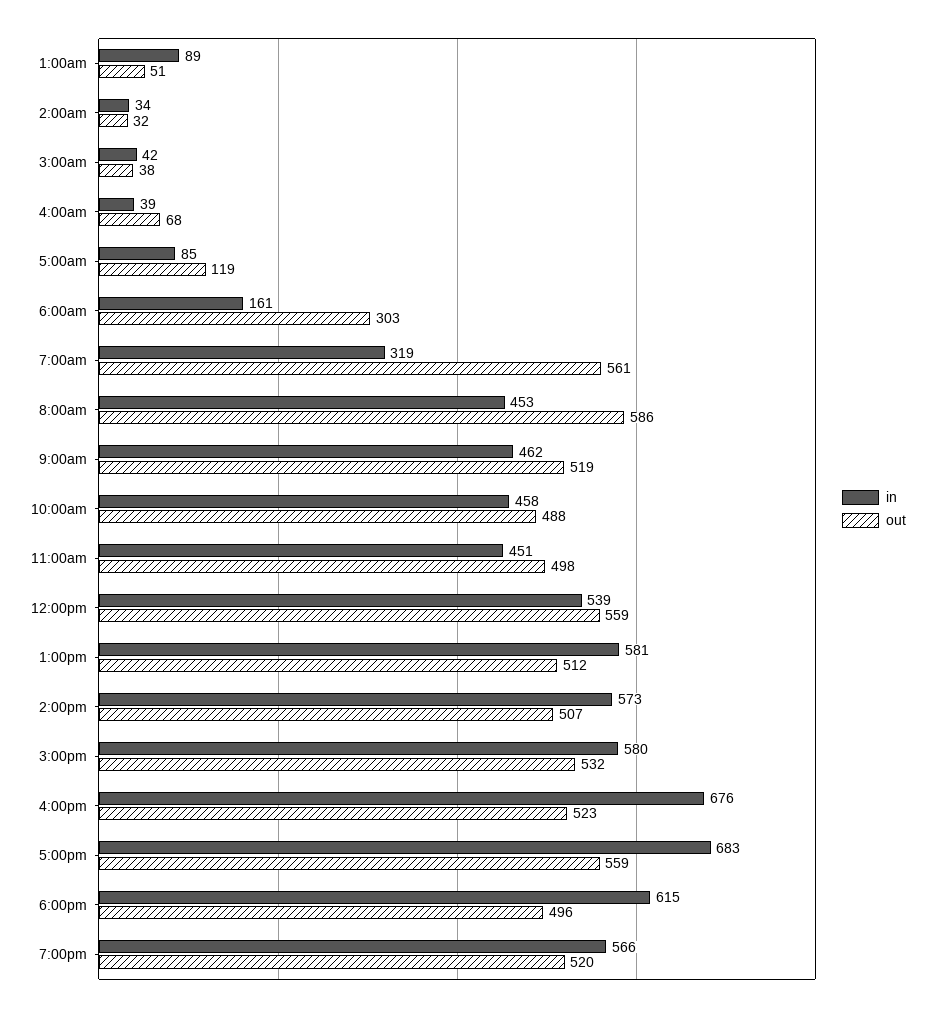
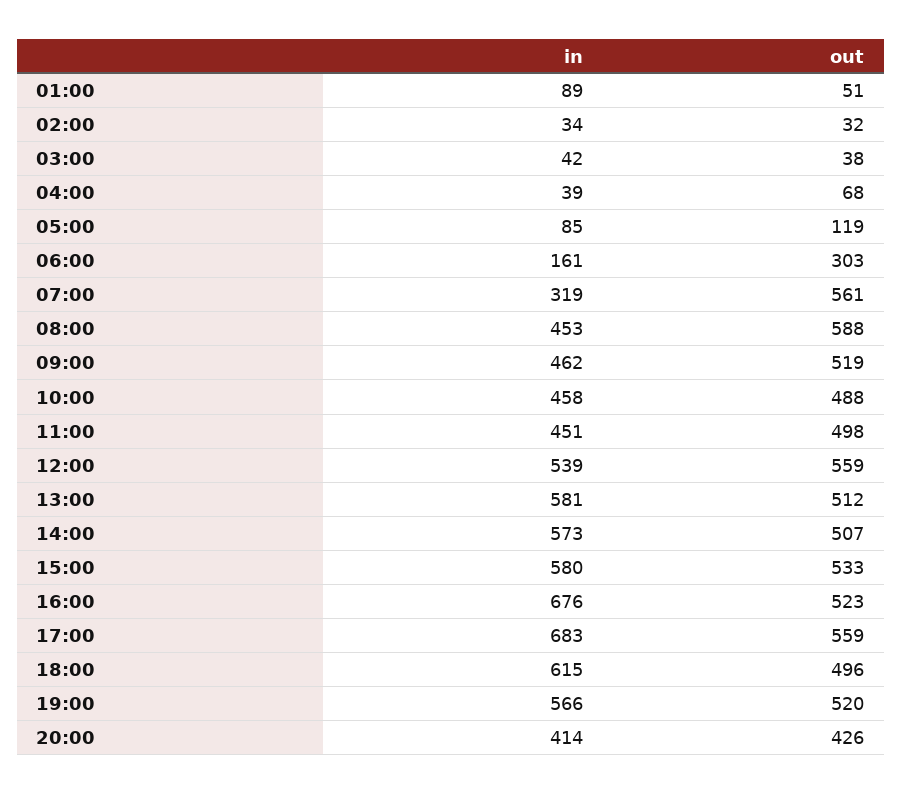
out, 8:00am: 586 -> 588
out, 3:00pm: 532 -> 533
in, 20:00: none -> 414
out, 20:00: none -> 426

